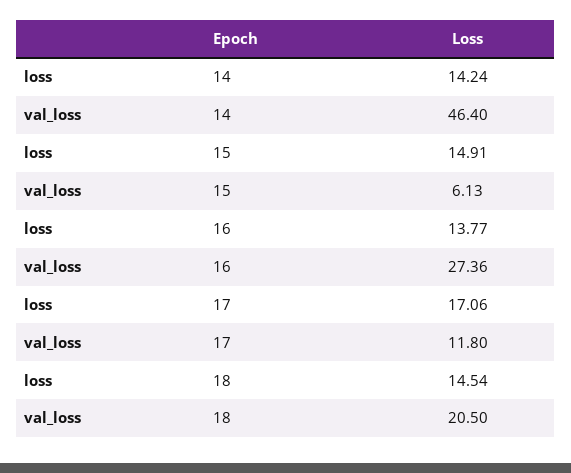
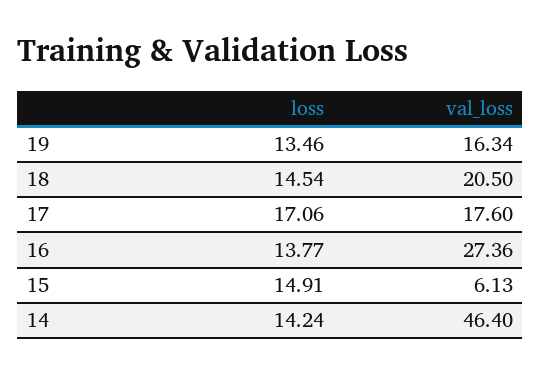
val_loss, 17: 11.8 -> 17.6
loss, 19: none -> 13.46
val_loss, 19: none -> 16.34

